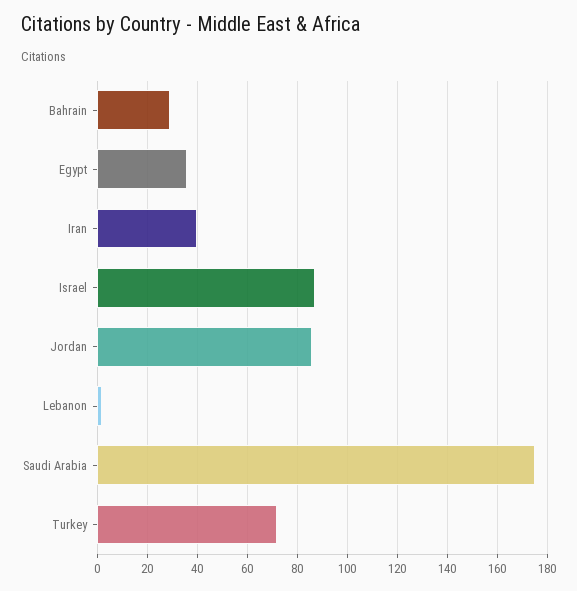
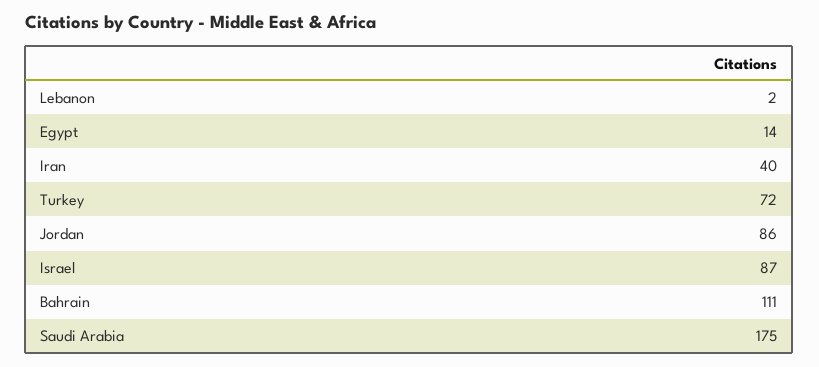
Bahrain: 30 -> 111
Egypt: 35 -> 14

